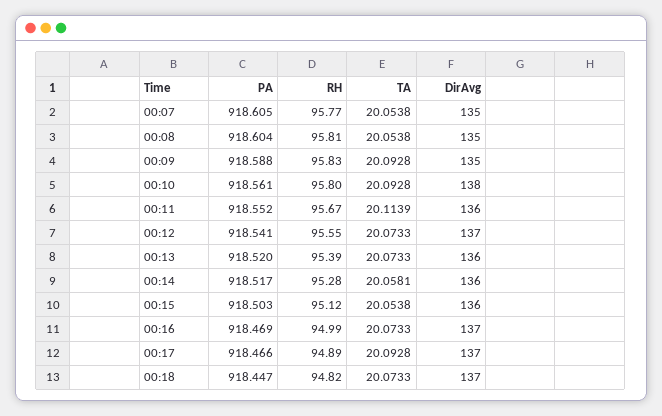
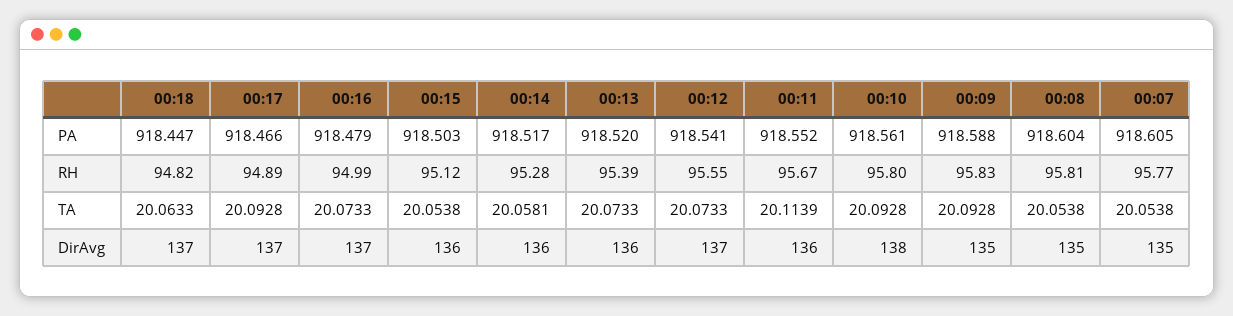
PA, 00:16: 918.469 -> 918.479
TA, 00:18: 20.0733 -> 20.0633

